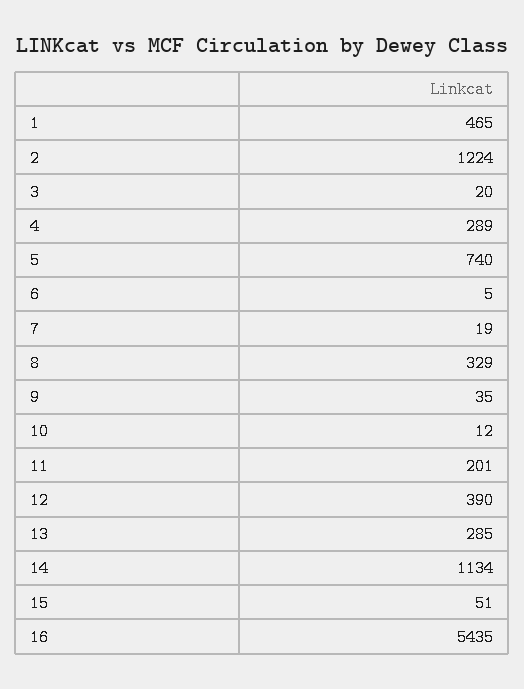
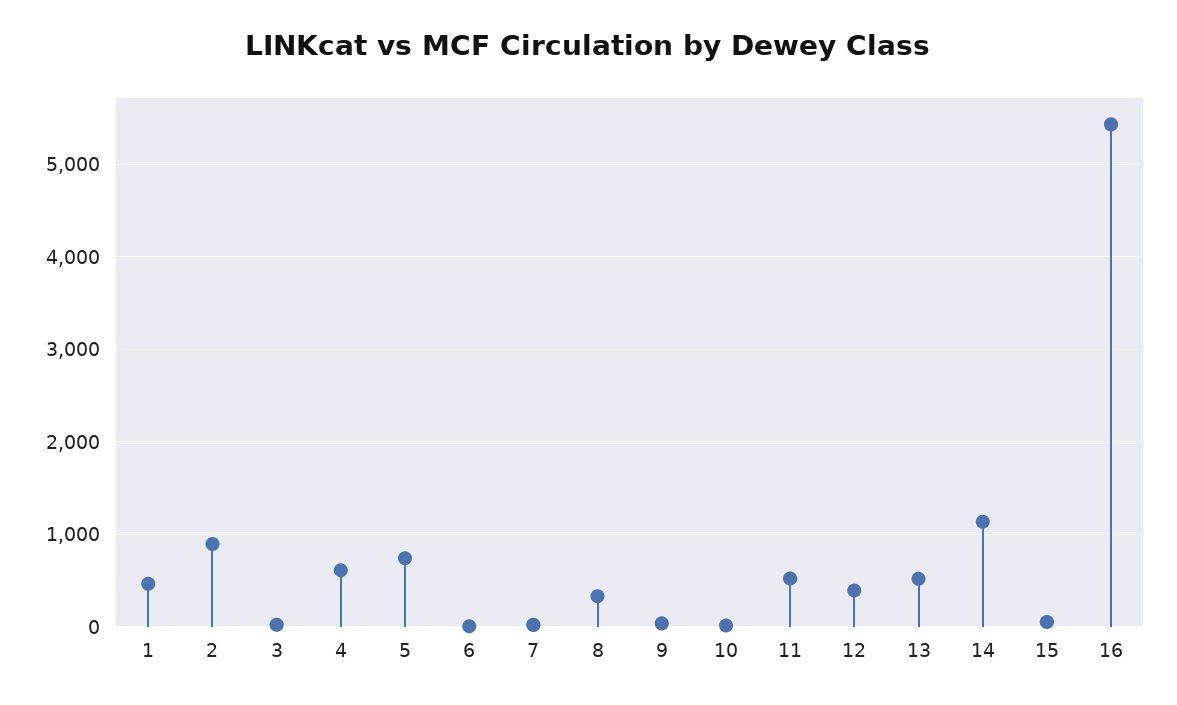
2: 1224 -> 900
4: 289 -> 600
11: 201 -> 500
13: 285 -> 500

